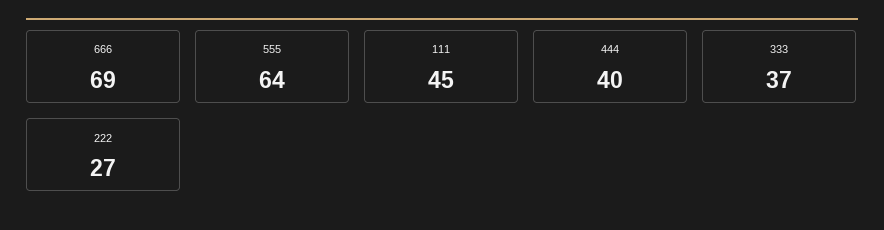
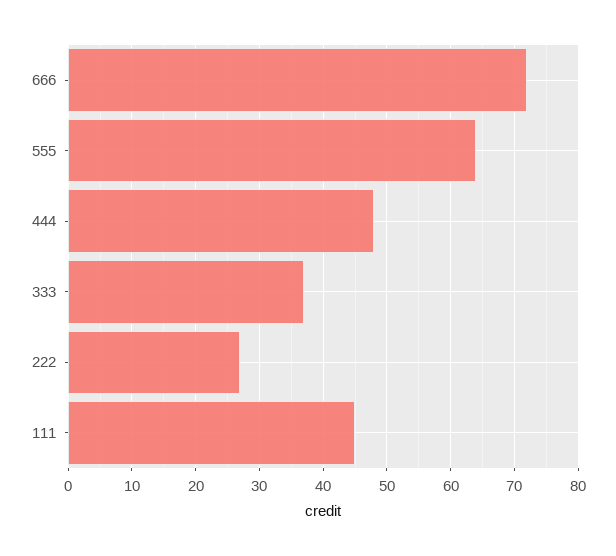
666: 69 -> 72
444: 40 -> 48

